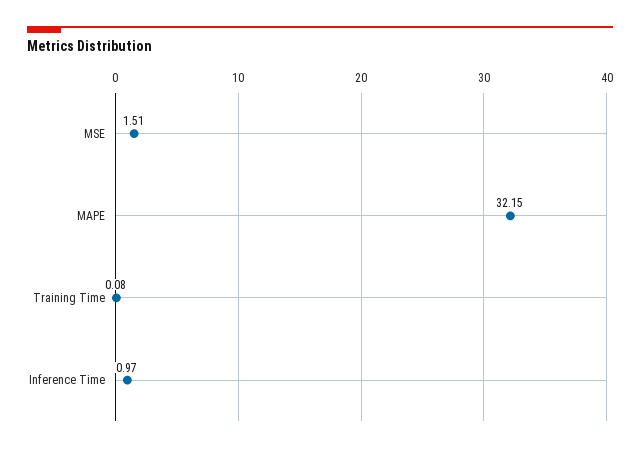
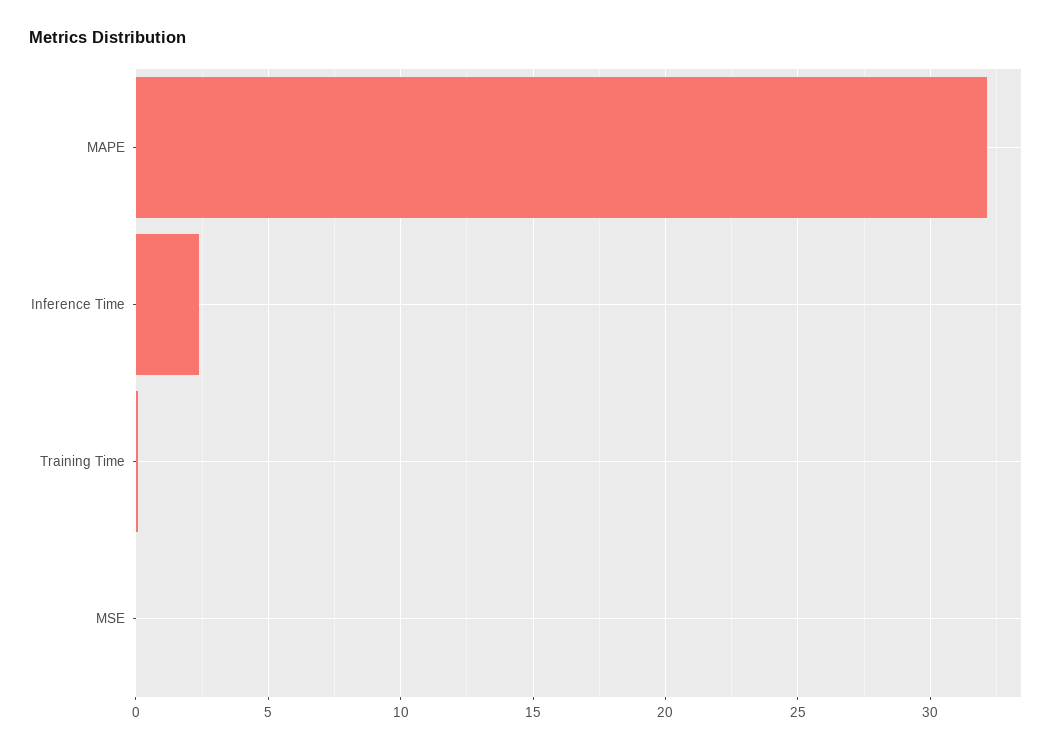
MSE: 1.51 -> 0
Inference Time: 0.97 -> 2.5

